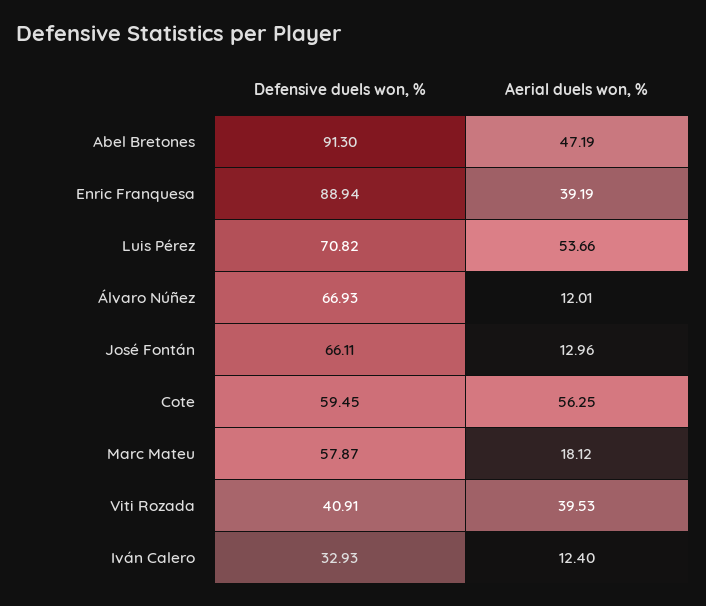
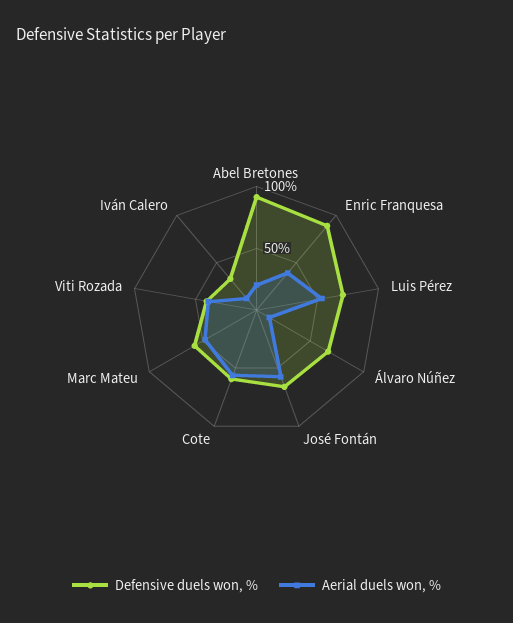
Aerial duels won, %, Abel Bretones: 47.19 -> 20
Aerial duels won, %, José Fontán: 12.96 -> 60
Aerial duels won, %, Marc Mateu: 18.12 -> 50

